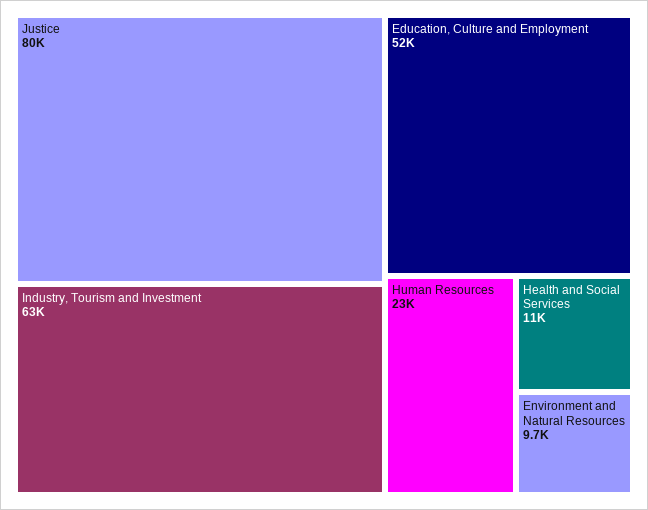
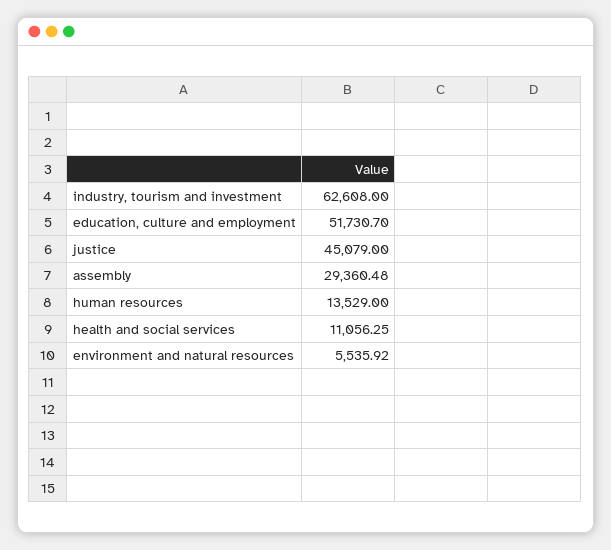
Justice: 80000 -> 45079
Human Resources: 23000 -> 13529
Environment and Natural Resources: 9700 -> 5535.92
assembly: none -> 29360.48

